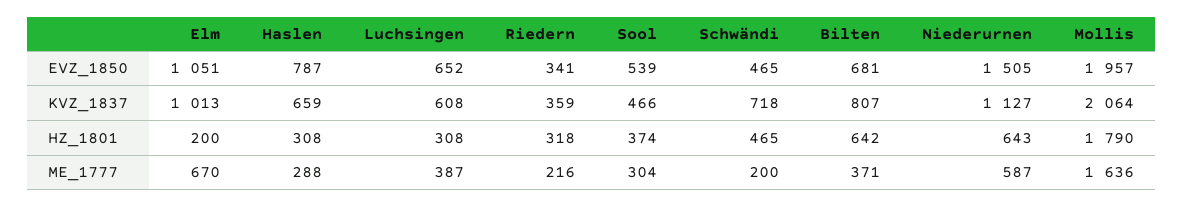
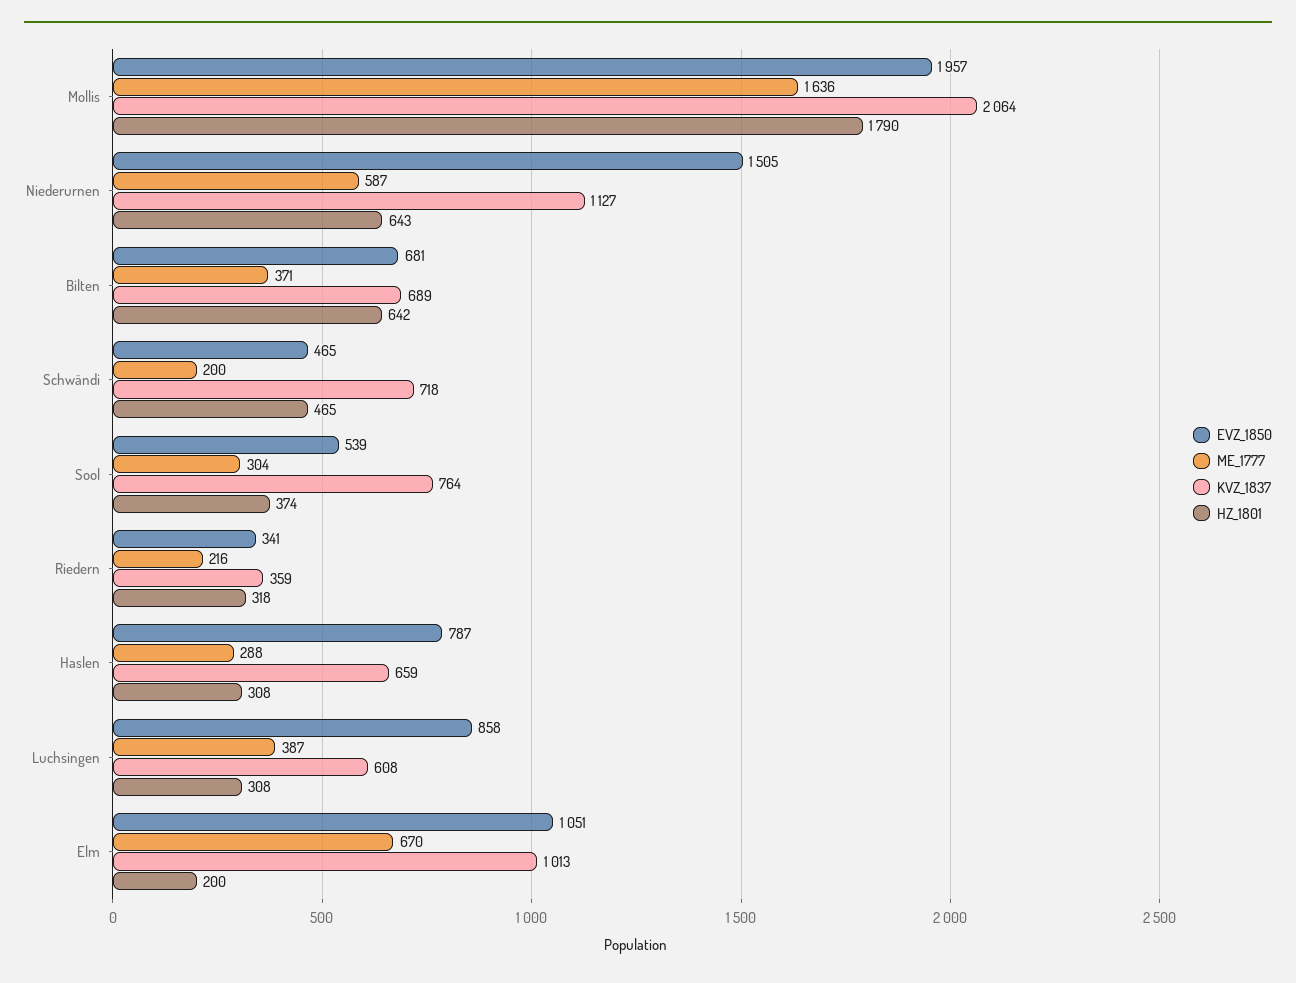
EVZ_1850, Luchsingen: 652 -> 858
KVZ_1837, Sool: 466 -> 764
KVZ_1837, Bilten: 807 -> 689

